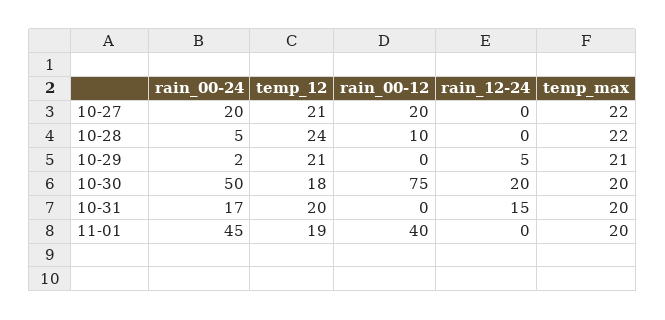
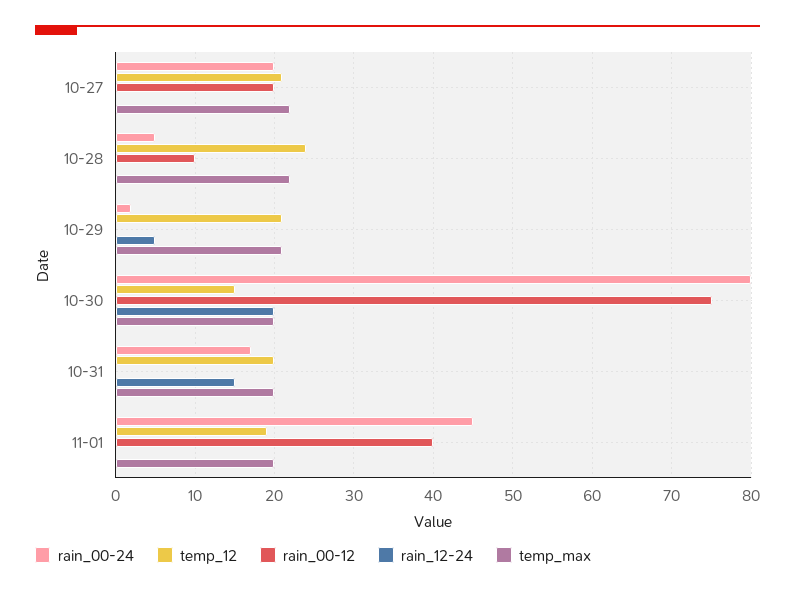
rain_00-24, 10-30: 50 -> 80
temp_12, 10-30: 18 -> 15

